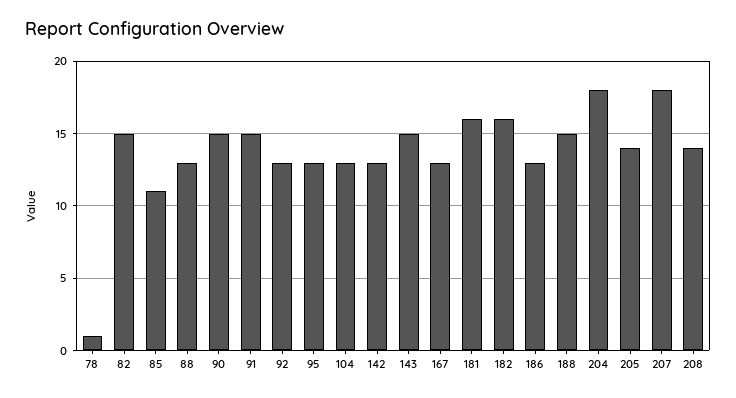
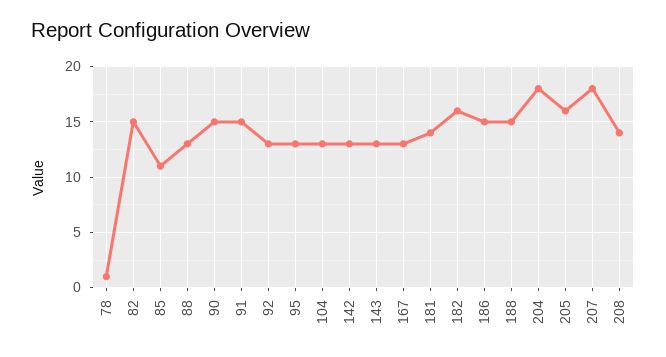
143: 15 -> 13
181: 16 -> 14
186: 13 -> 15
205: 14 -> 16

